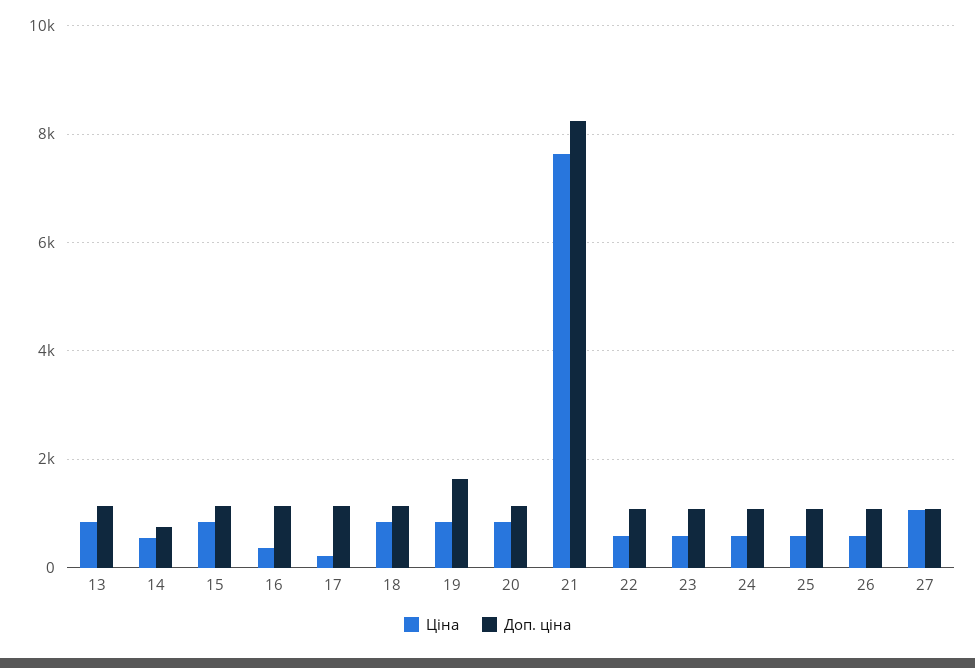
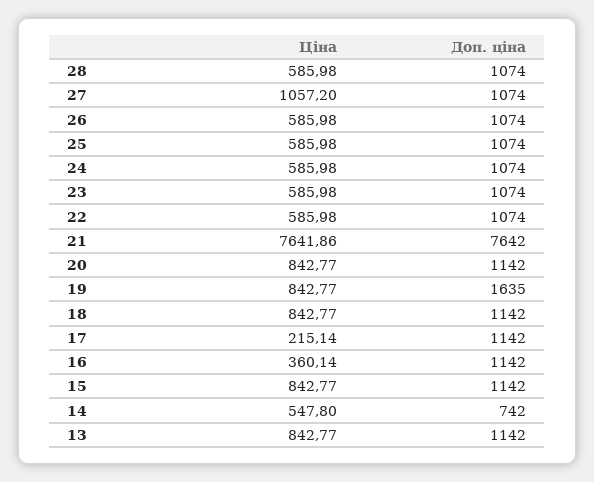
Доп. ціна, 21: 8200 -> 7642
Ціна, 28: none -> 585.98
Доп. ціна, 28: none -> 1074

